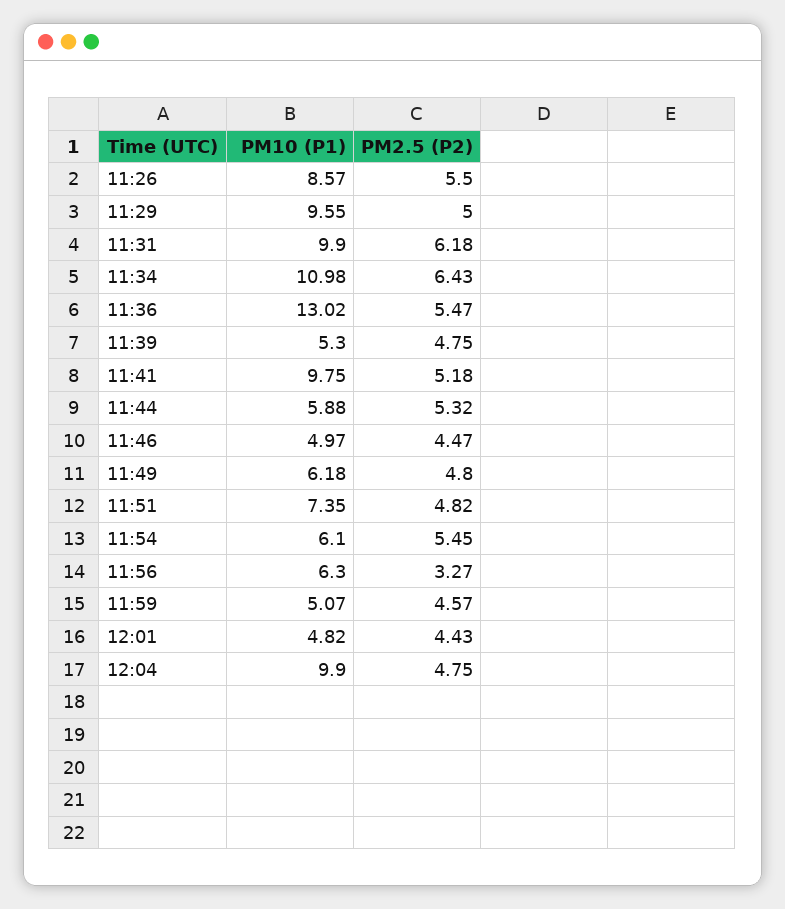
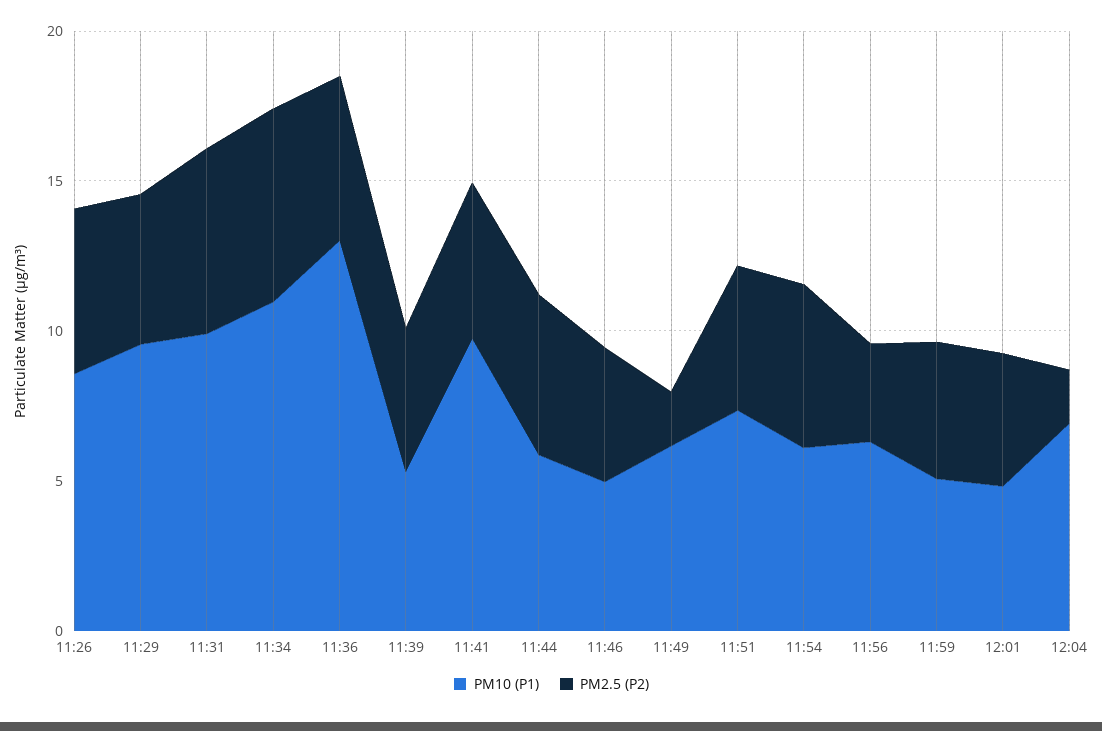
PM2.5 (P2), 11:49: 4.8 -> 2
PM10 (P1), 12:04: 9.9 -> 7
PM2.5 (P2), 12:04: 4.75 -> 2

